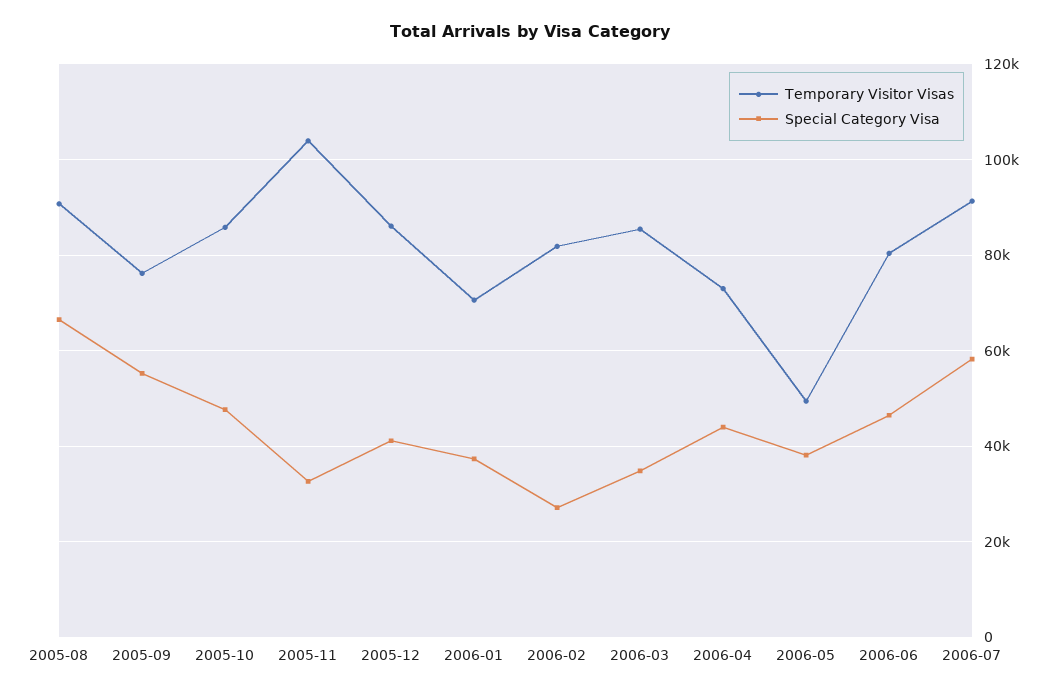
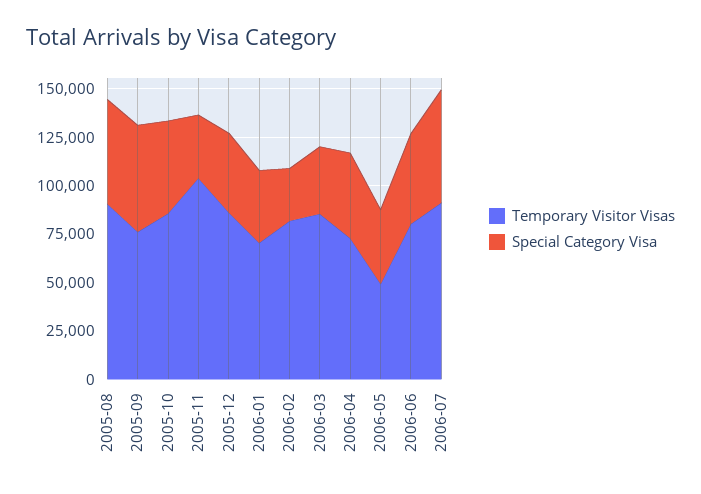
Special Category Visa, 2005-08: 66000 -> 55000

